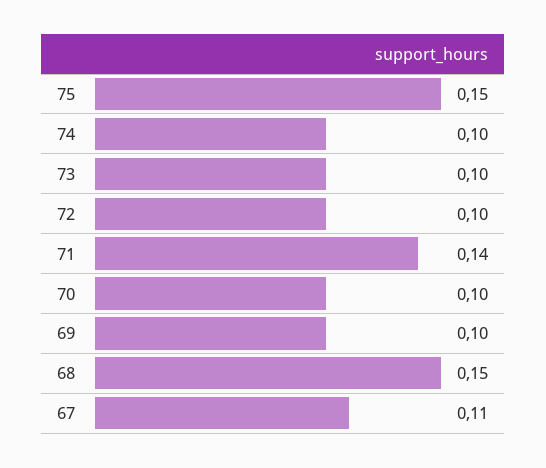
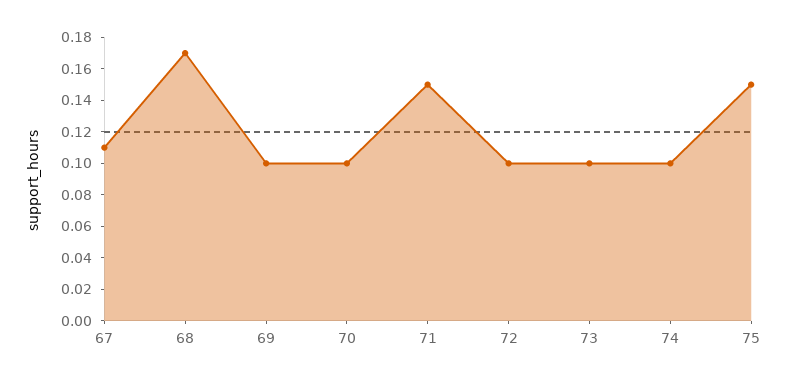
71: 0.14 -> 0.15
68: 0.15 -> 0.17

